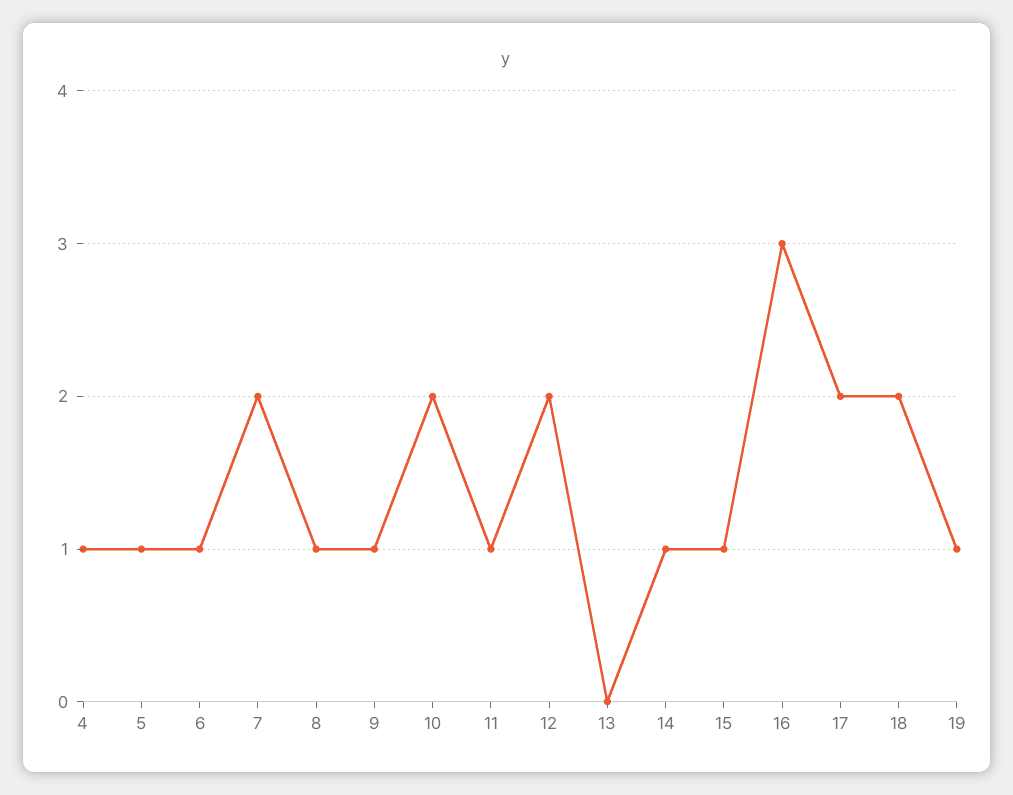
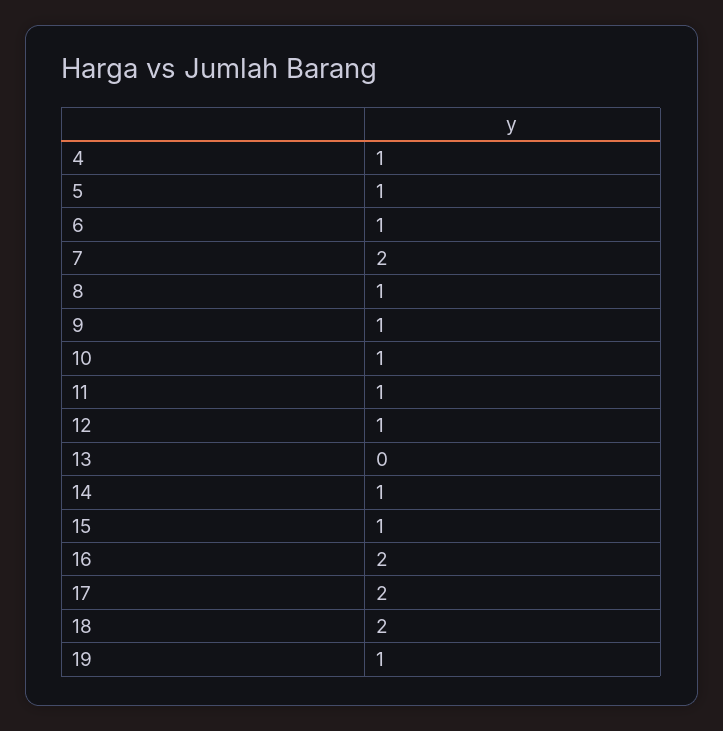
10: 2 -> 1
12: 2 -> 1
16: 3 -> 2

